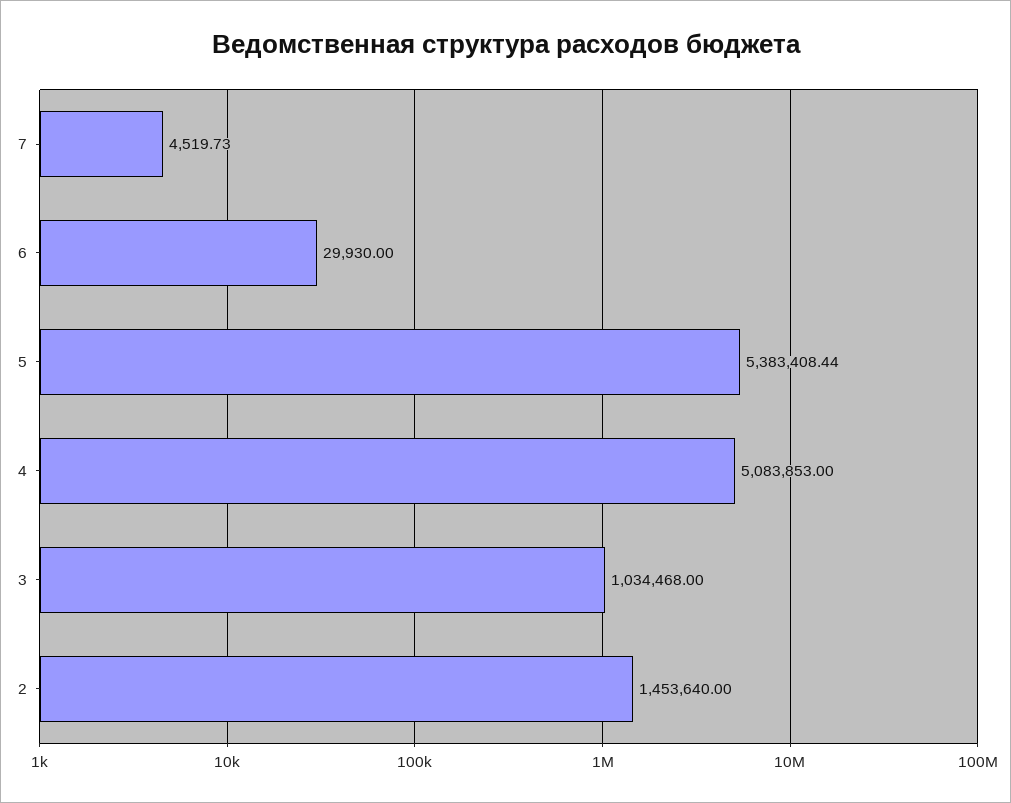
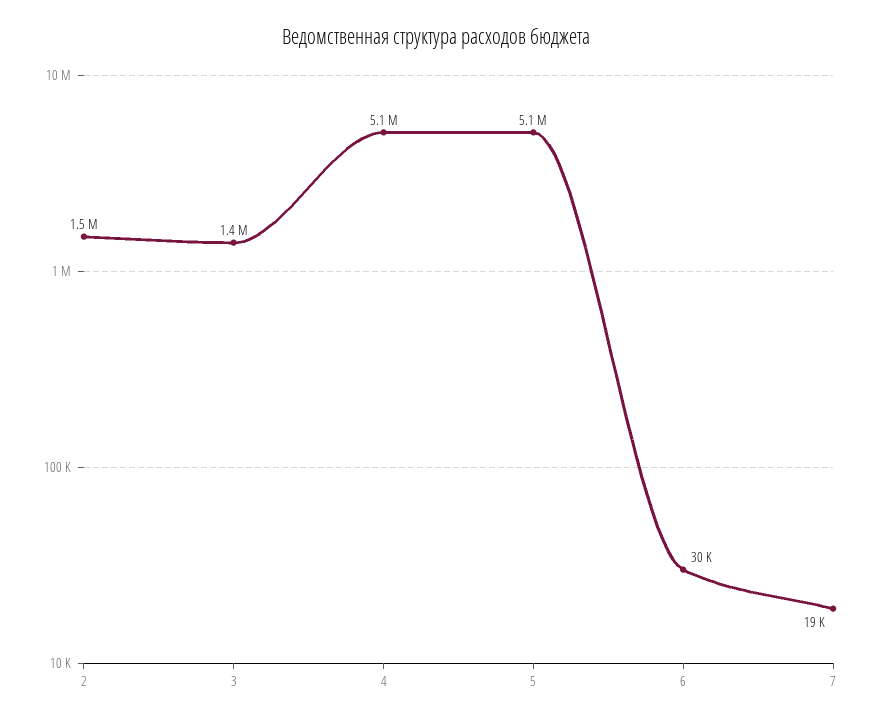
7: 4519.73 -> 19000
5: 5383408.44 -> 5100000
3: 1034468 -> 1400000

